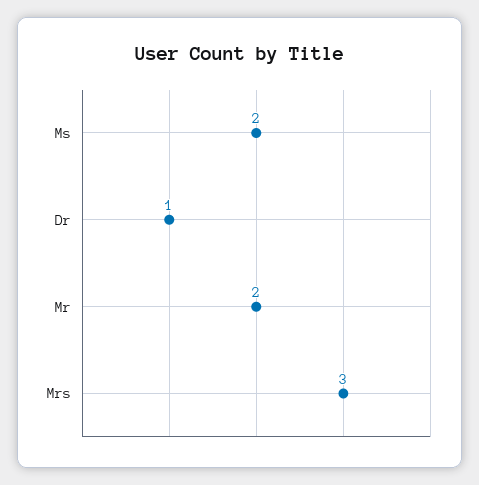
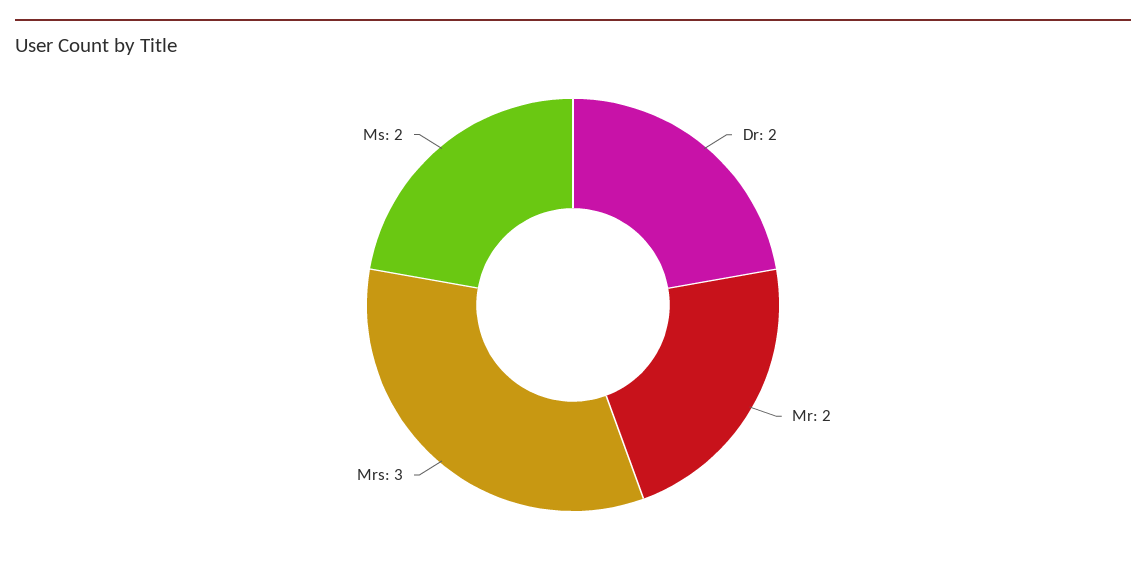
Dr: 1 -> 2

